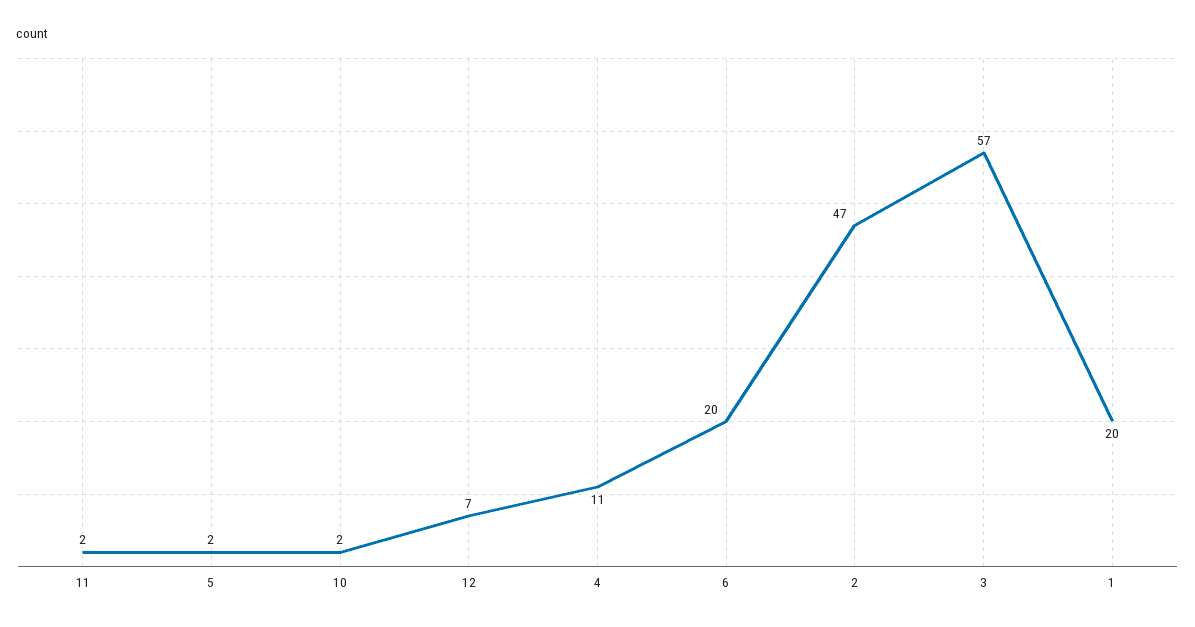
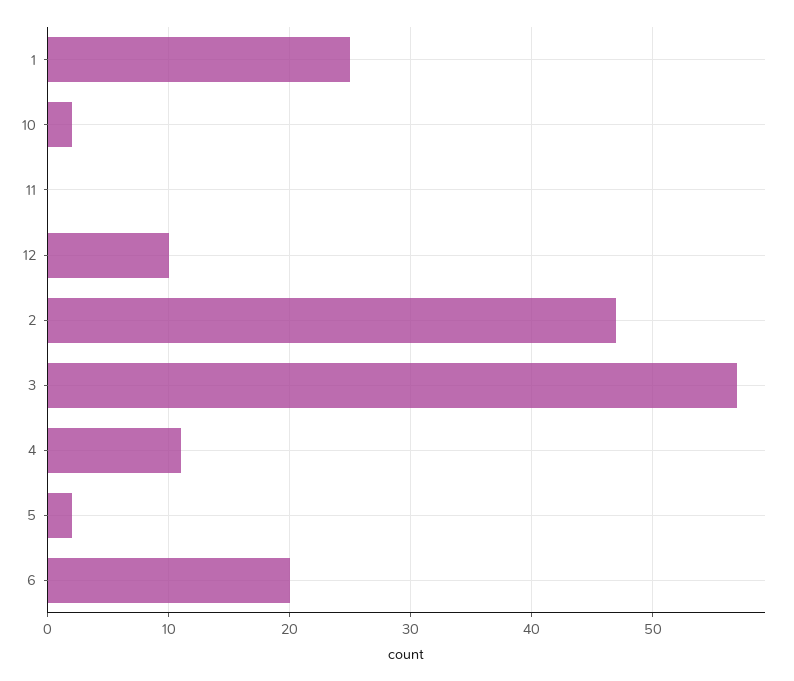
11: 2 -> 0
12: 7 -> 10
1: 20 -> 25

